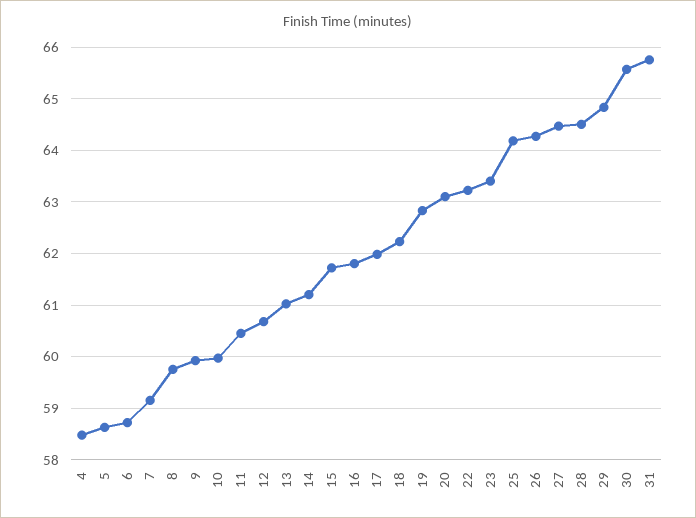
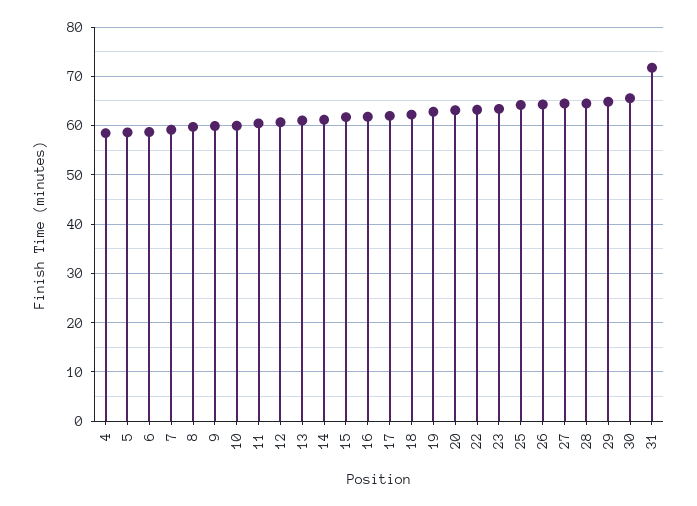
31: 65.8 -> 72

